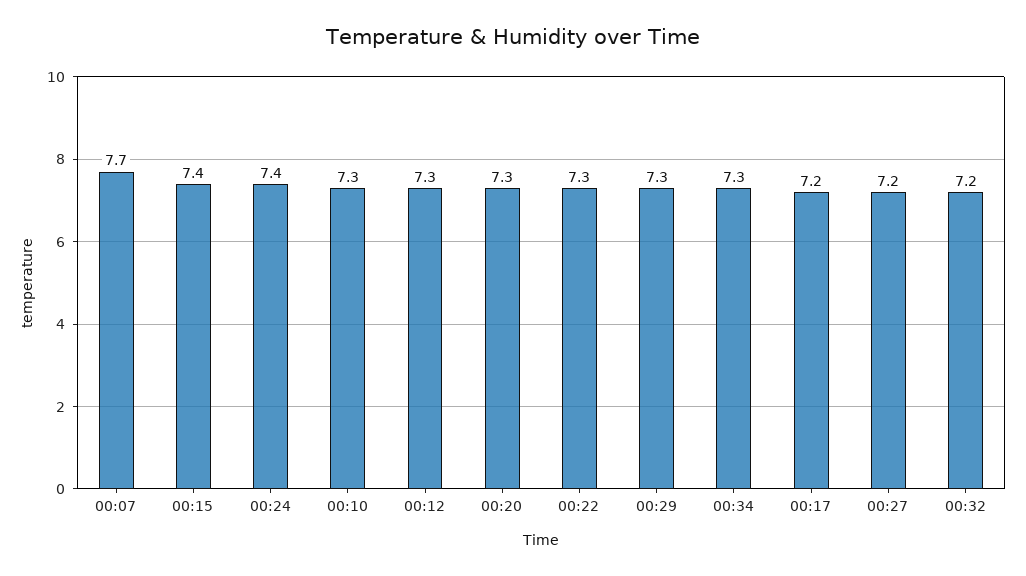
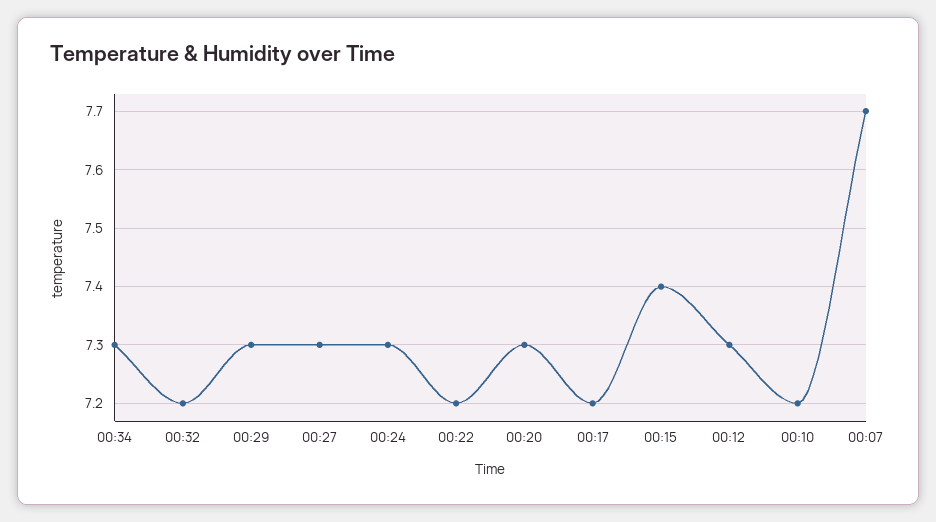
00:24: 7.4 -> 7.3
00:10: 7.3 -> 7.2
00:22: 7.3 -> 7.2
00:27: 7.2 -> 7.3

